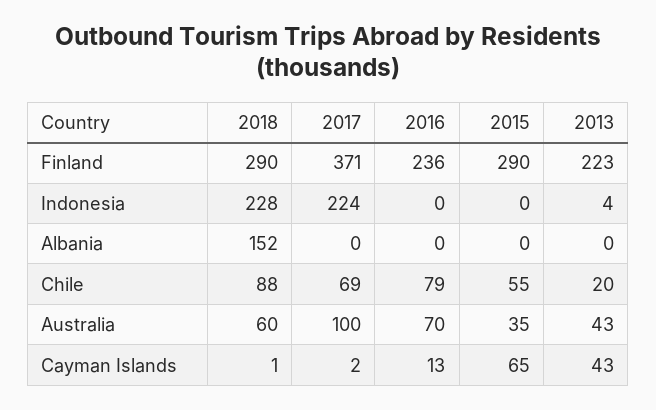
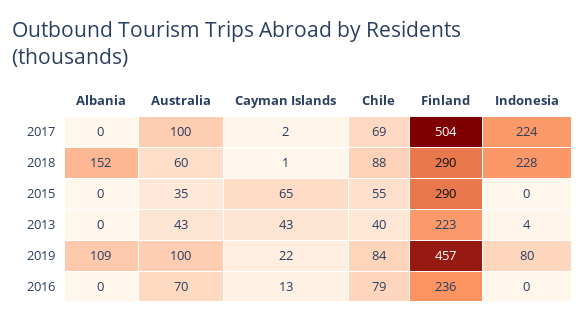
2017, Finland: 371 -> 504
2013, Chile: 20 -> 40
2019, Albania: none -> 109
2019, Australia: none -> 100
2019, Cayman Islands: none -> 22
2019, Chile: none -> 84
2019, Finland: none -> 457
2019, Indonesia: none -> 80

